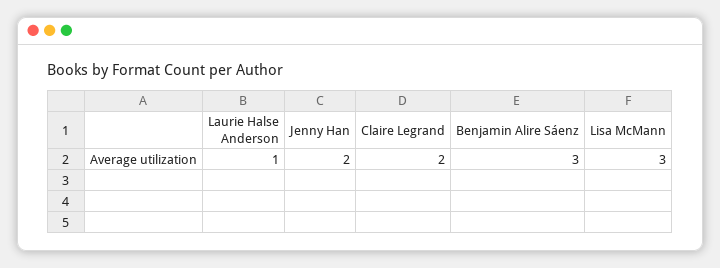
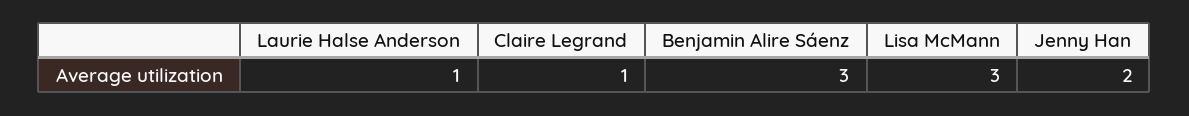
Claire Legrand: 2 -> 1

